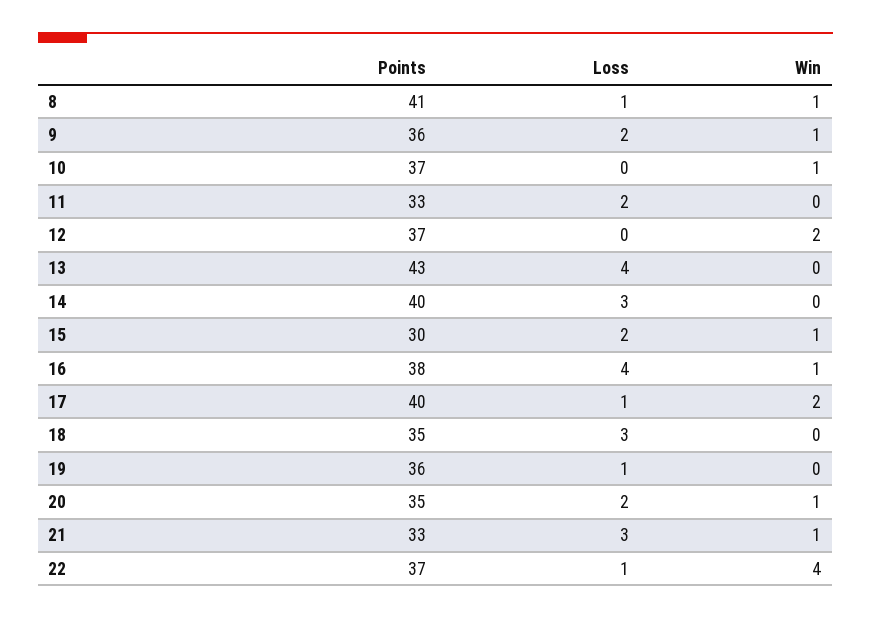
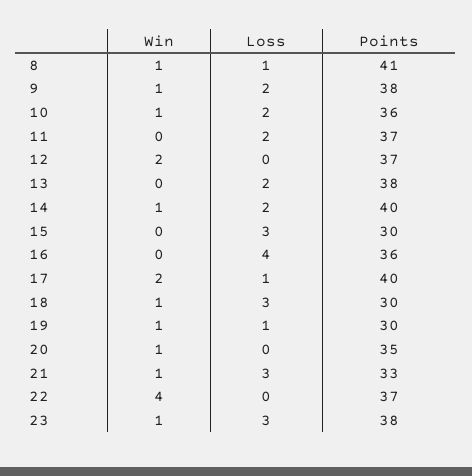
Points, 9: 36 -> 38
Points, 10: 37 -> 36
Loss, 10: 0 -> 2
Points, 11: 33 -> 37
Points, 13: 43 -> 38
Loss, 13: 4 -> 2
Loss, 14: 3 -> 2
Win, 14: 0 -> 1
Loss, 15: 2 -> 3
Win, 15: 1 -> 0
Points, 16: 38 -> 36
Win, 16: 1 -> 0
Points, 18: 35 -> 30
Win, 18: 0 -> 1
Points, 19: 36 -> 30
Win, 19: 0 -> 1
Loss, 20: 2 -> 0
Loss, 22: 1 -> 0
Win, 23: none -> 1
Loss, 23: none -> 3
Points, 23: none -> 38

